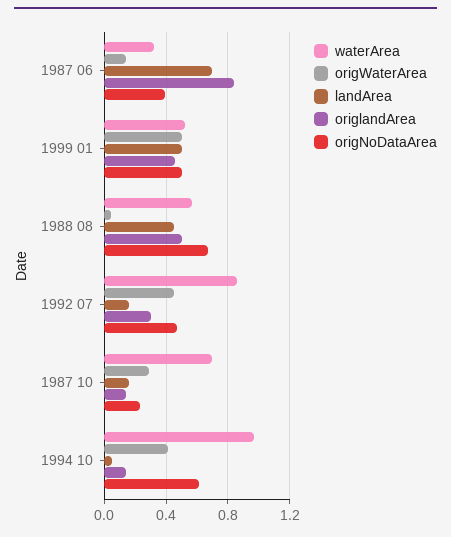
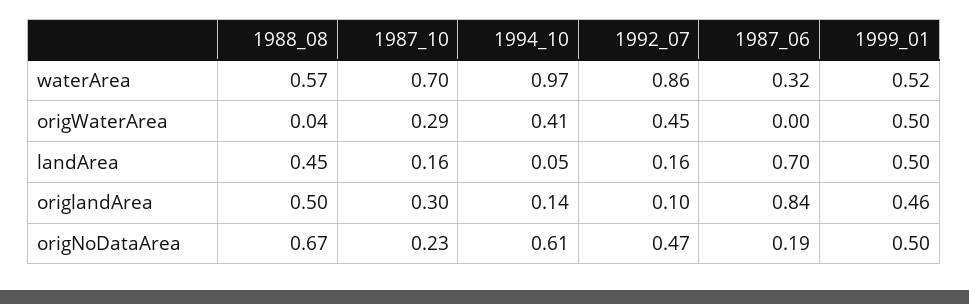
origWaterArea, 1987 06: 0.15 -> 0
origNoDataArea, 1987 06: 0.4 -> 0.19
origlandArea, 1992 07: 0.3 -> 0.1
origlandArea, 1987 10: 0.15 -> 0.3

